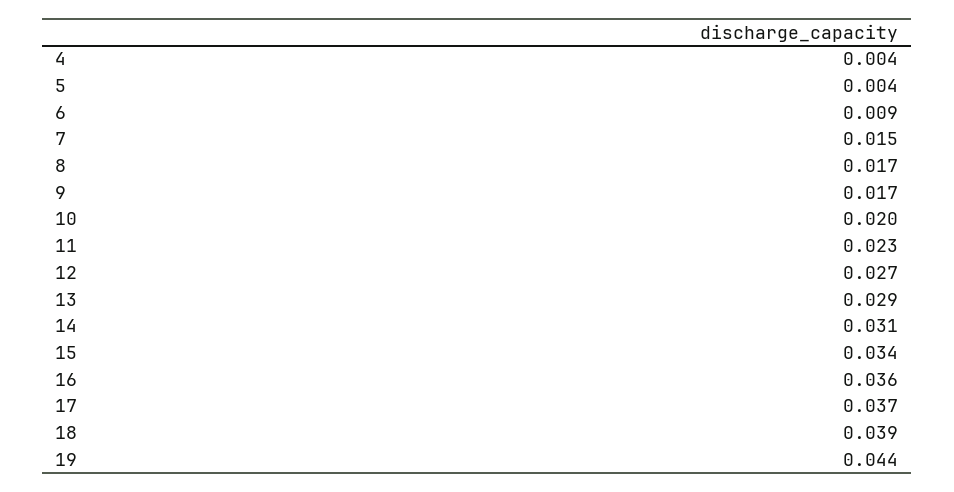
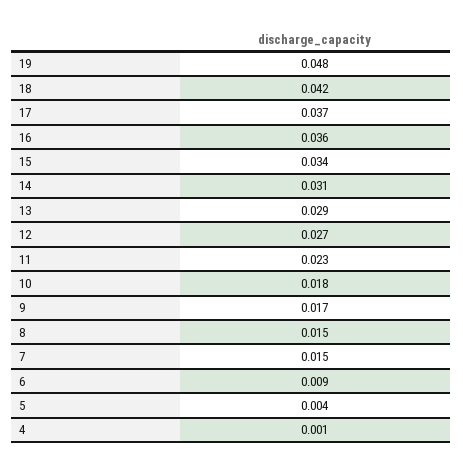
4: 0.004 -> 0.001
8: 0.017 -> 0.015
10: 0.02 -> 0.018
18: 0.039 -> 0.042
19: 0.044 -> 0.048

